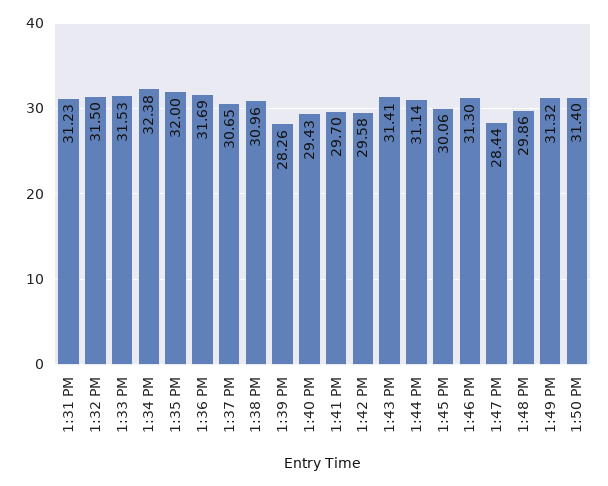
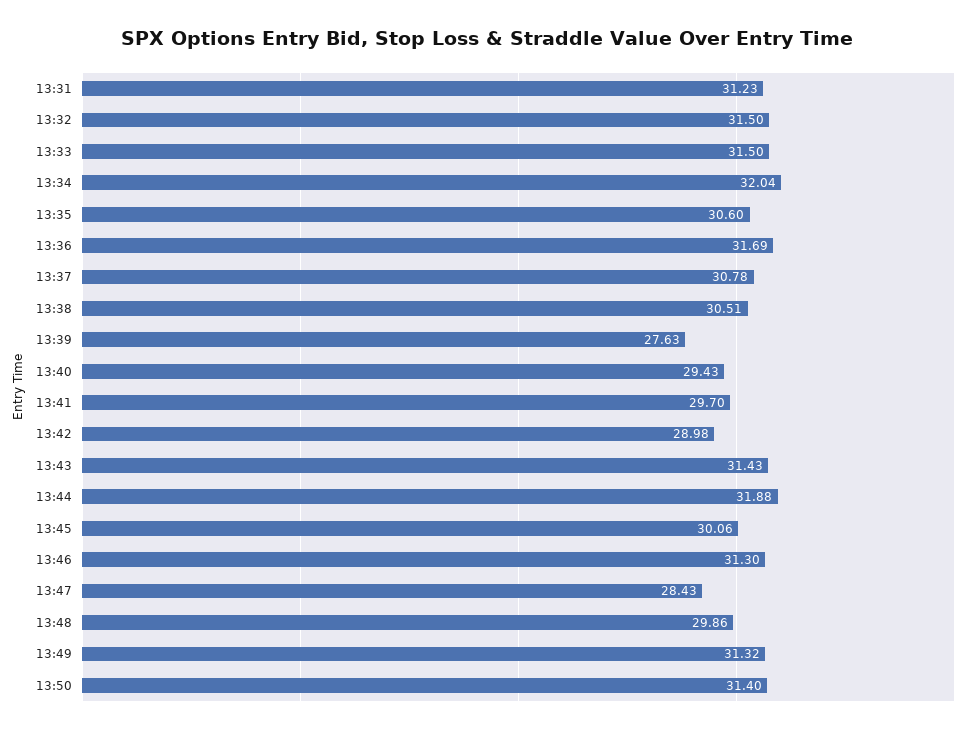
1:33 PM: 31.53 -> 31.5
1:34 PM: 32.38 -> 32.04
1:35 PM: 32 -> 30.6
1:37 PM: 30.65 -> 30.78
1:38 PM: 30.96 -> 30.51
1:39 PM: 28.26 -> 27.63
1:42 PM: 29.58 -> 28.98
1:43 PM: 31.41 -> 31.43
1:44 PM: 31.14 -> 31.88
1:47 PM: 28.44 -> 28.43

